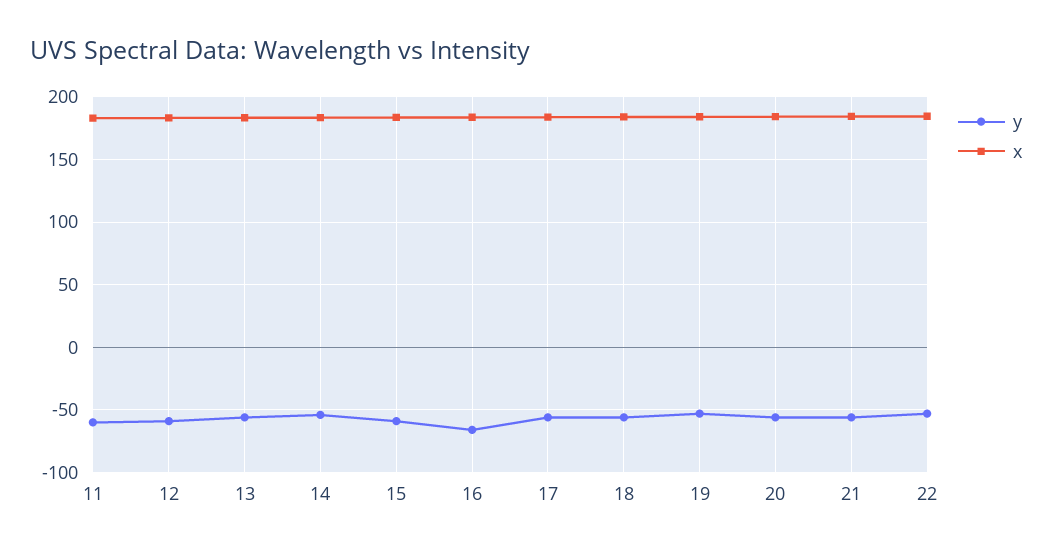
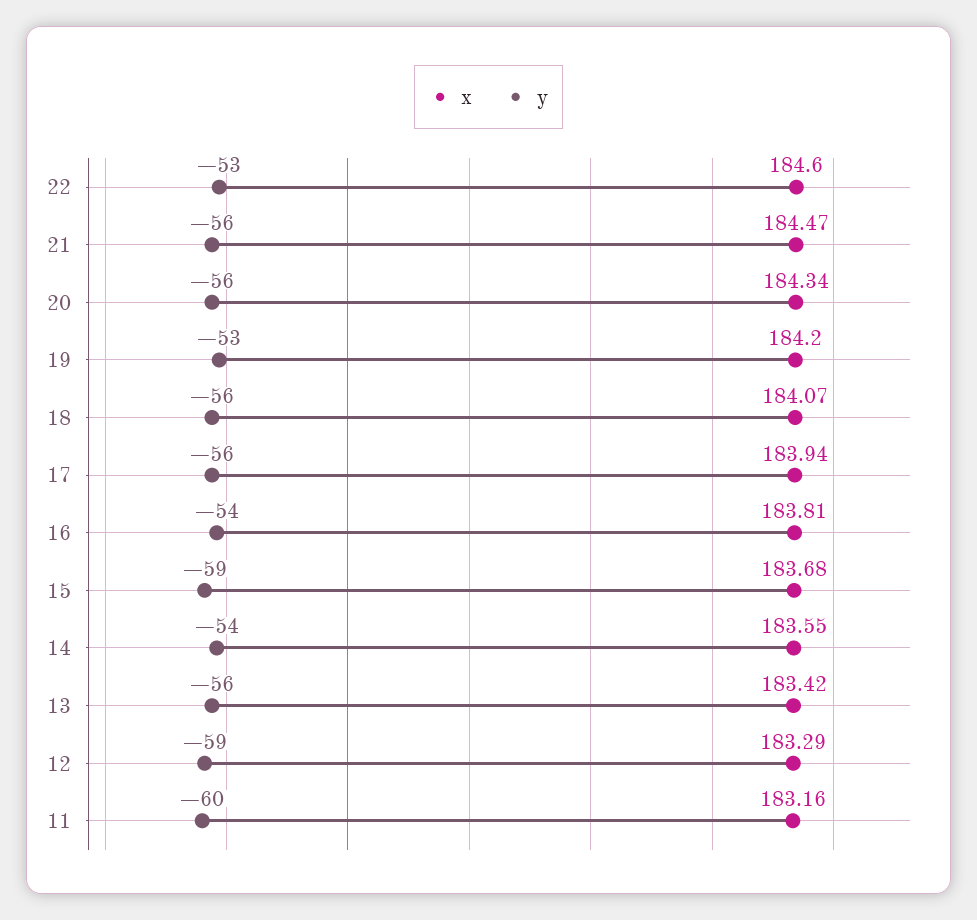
y, 16: -65 -> -54

